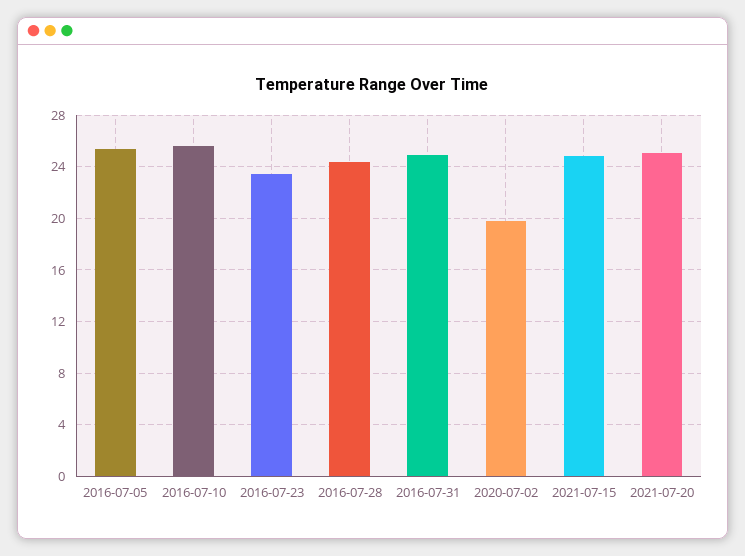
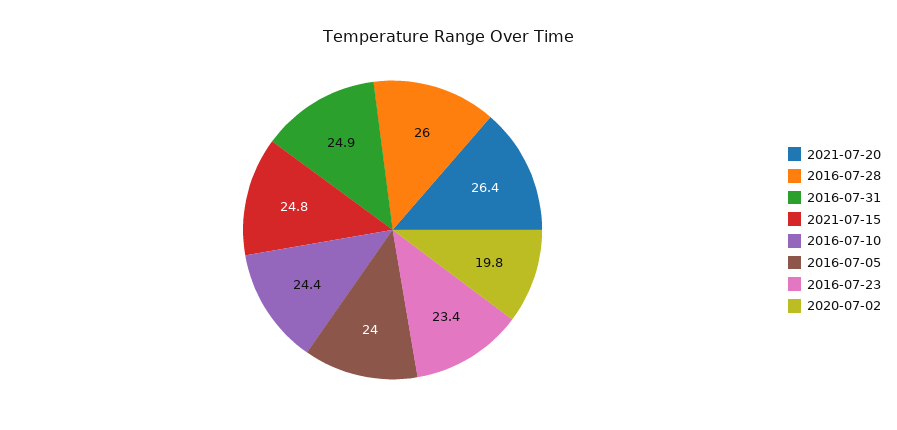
2016-07-05: 25.5 -> 24
2016-07-10: 25.5 -> 24.4
2016-07-28: 24.5 -> 26
2021-07-20: 25 -> 26.4

